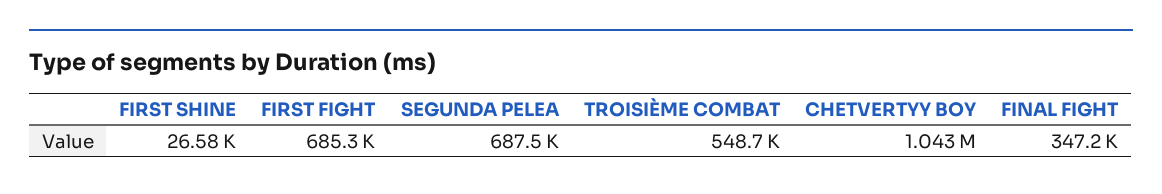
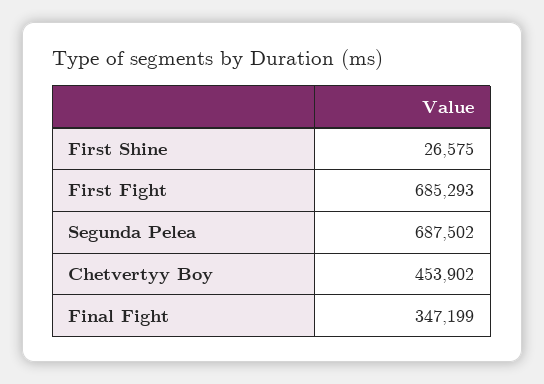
TROISIÈME COMBAT: 548700 -> none
CHETVERTYY BOY: 1043000 -> 453902

